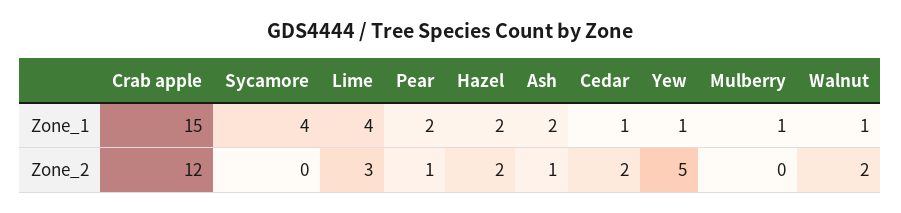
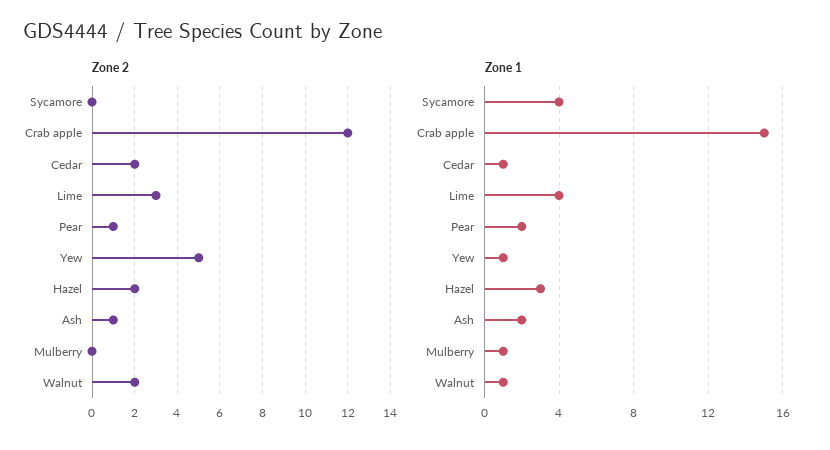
Zone_1, Hazel: 2 -> 3

